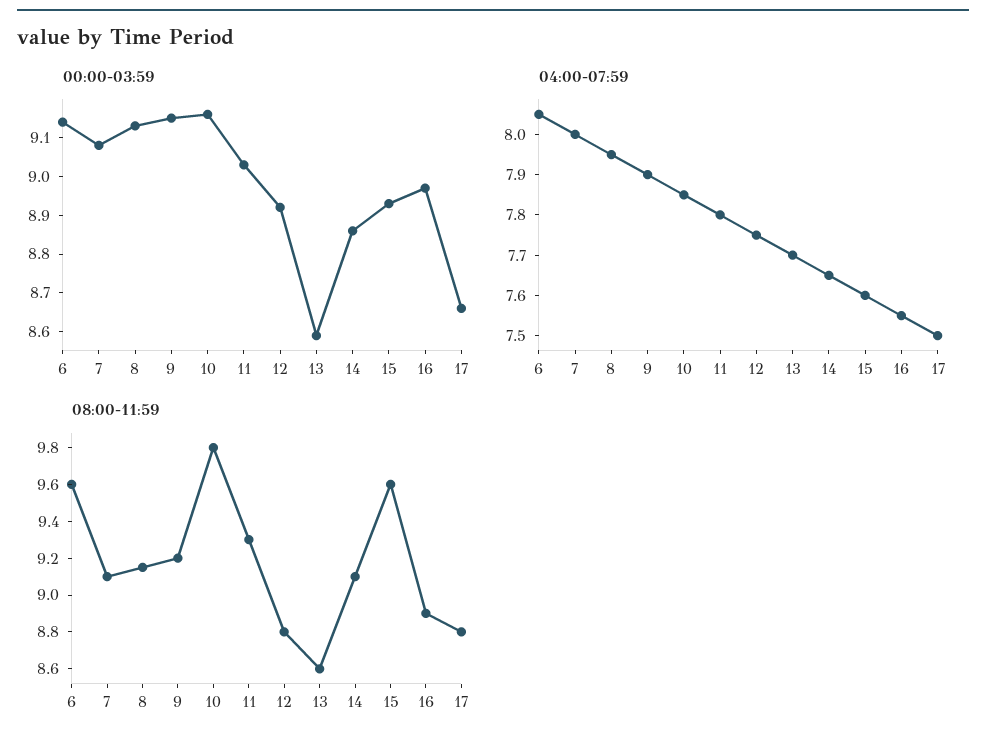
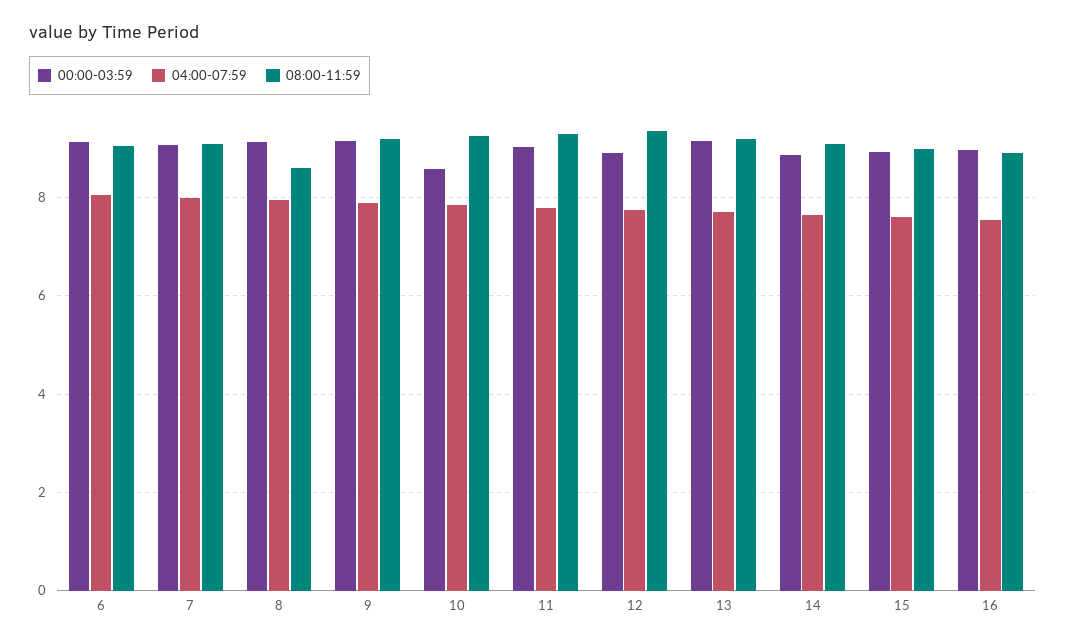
00:00-03:59, 10: 9.15 -> 8.6
00:00-03:59, 13: 8.6 -> 9.2
00:00-03:59, 17: 8.65 -> none
04:00-07:59, 17: 7.5 -> none
08:00-11:59, 6: 9.6 -> 9
08:00-11:59, 8: 9.15 -> 8.6
08:00-11:59, 10: 9.8 -> 9.2
08:00-11:59, 12: 8.8 -> 9.4
08:00-11:59, 13: 8.6 -> 9.2
08:00-11:59, 15: 9.6 -> 9
08:00-11:59, 17: 8.8 -> none

